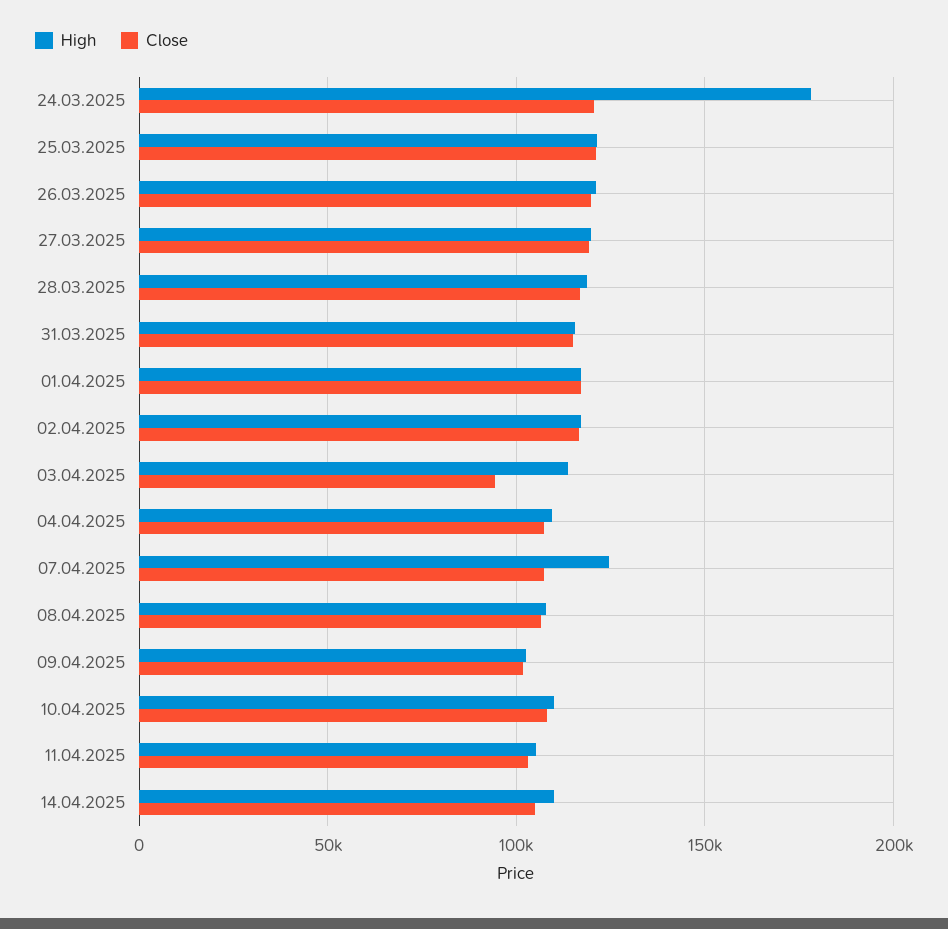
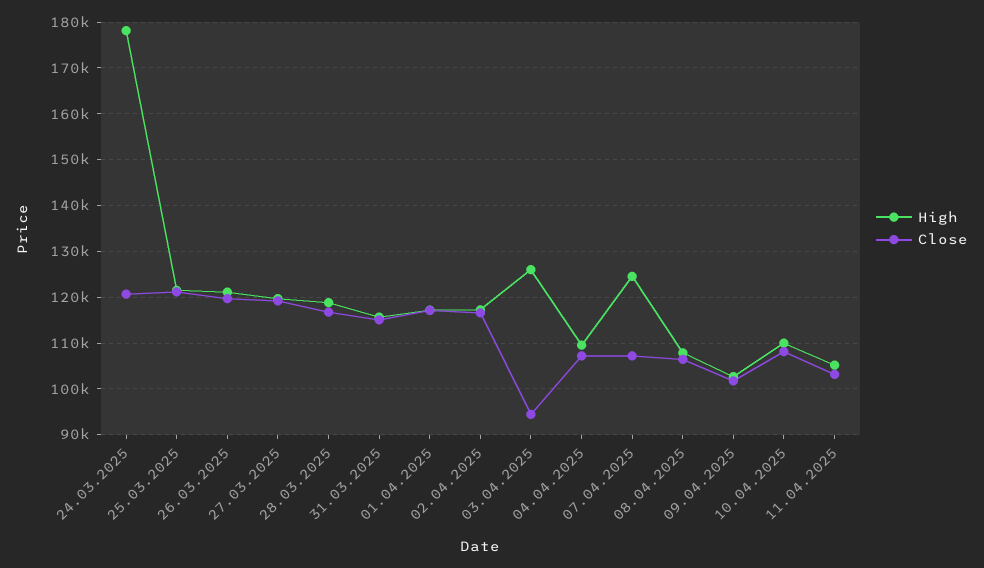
High, 03.04.2025: 115000 -> 126000
High, 14.04.2025: 110000 -> none
Close, 14.04.2025: 105000 -> none

